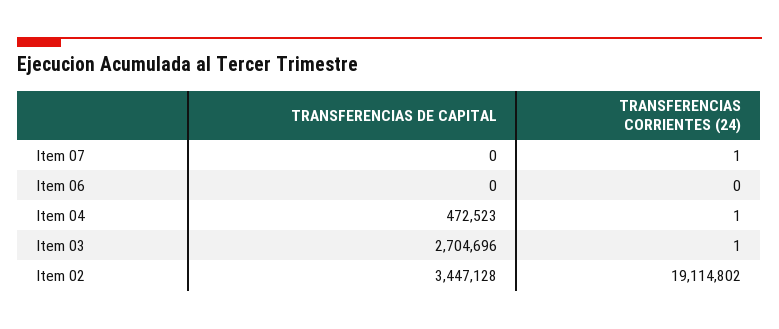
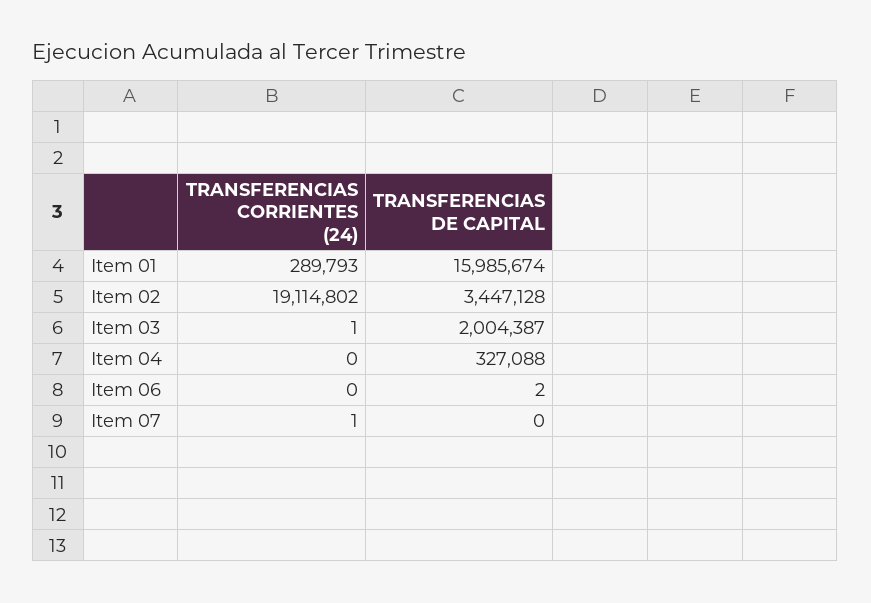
TRANSFERENCIAS DE CAPITAL, Item 06: 0 -> 2
TRANSFERENCIAS DE CAPITAL, Item 04: 472523 -> 327088
TRANSFERENCIAS CORRIENTES (24), Item 04: 1 -> 0
TRANSFERENCIAS DE CAPITAL, Item 03: 2704696 -> 2004387
TRANSFERENCIAS CORRIENTES (24), Item 01: none -> 289793
TRANSFERENCIAS DE CAPITAL, Item 01: none -> 15985674

